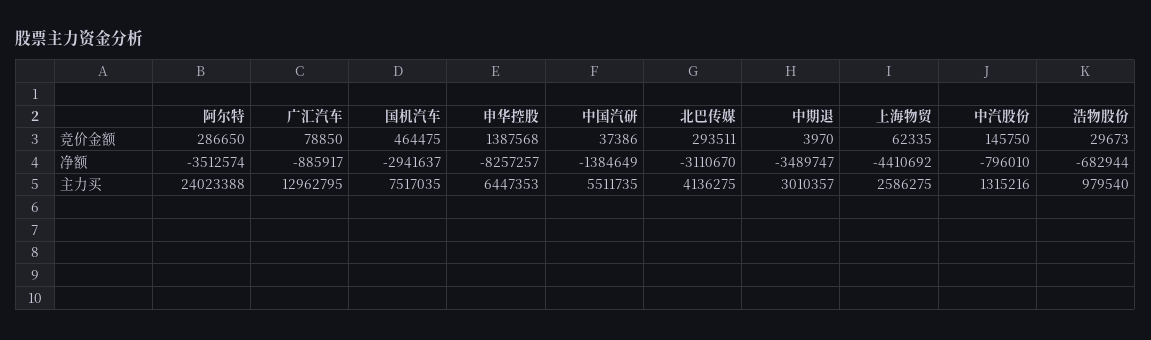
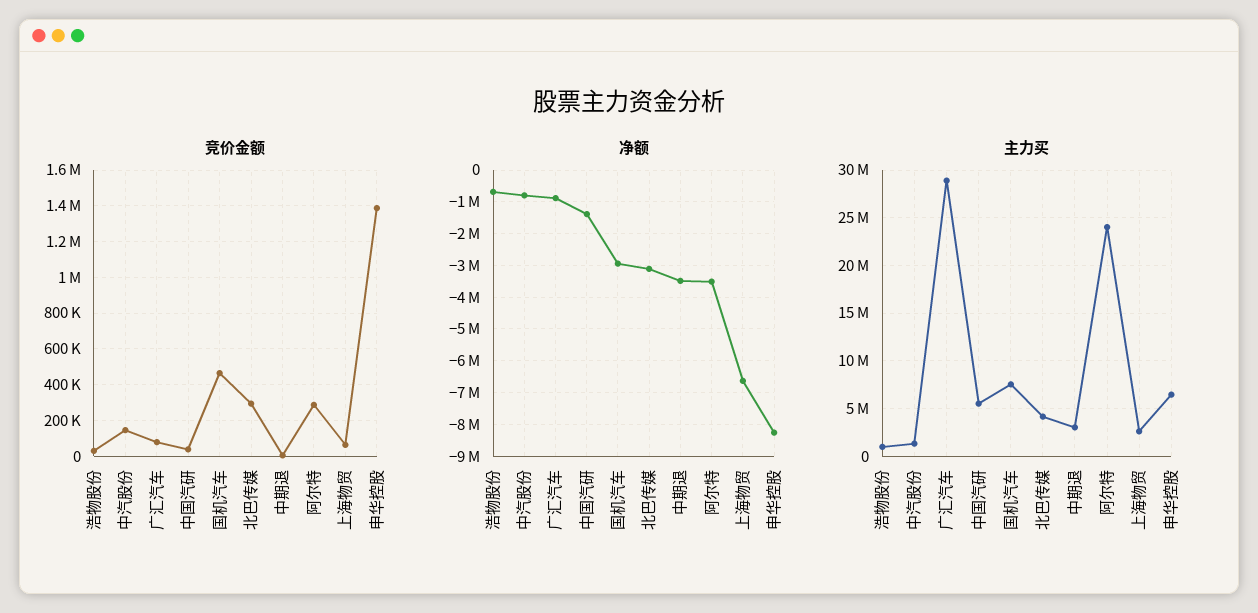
净额, 上海物贸: -4410692 -> -6600000
主力买, 广汇汽车: 12962795 -> 29000000

